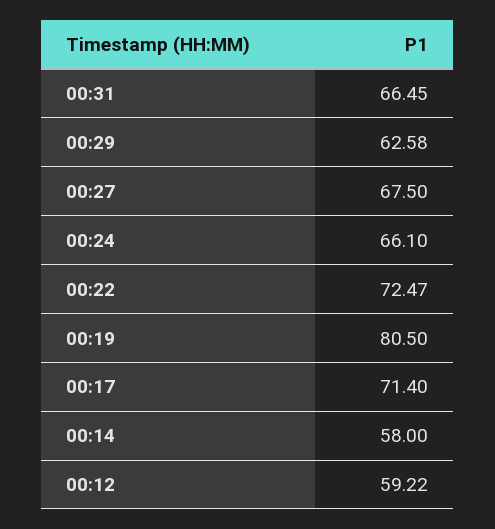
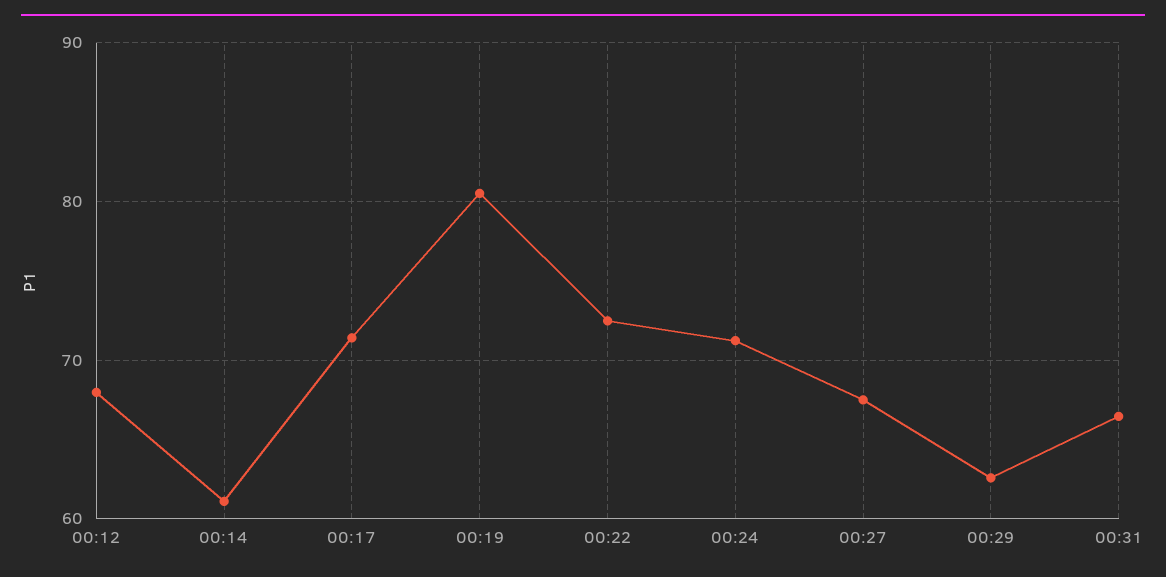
00:24: 66.1 -> 71
00:14: 58 -> 61
00:12: 59.22 -> 68

